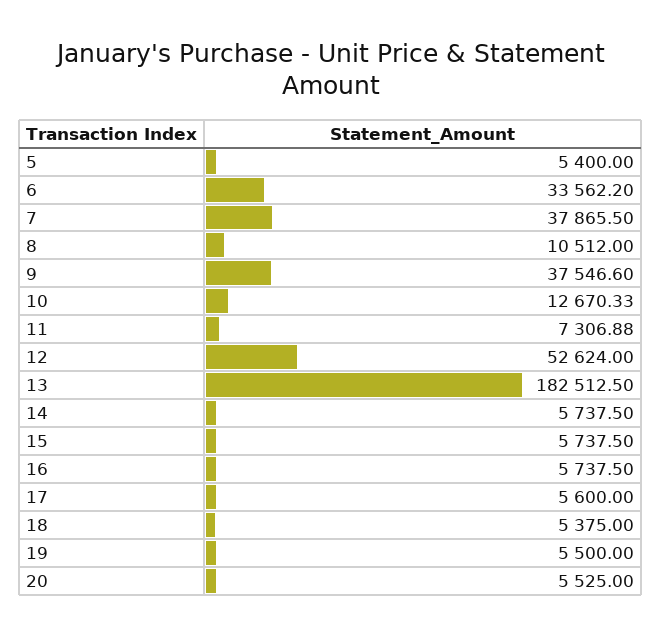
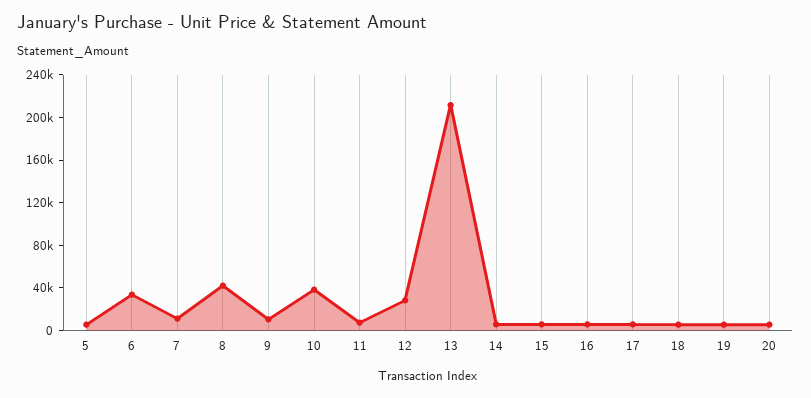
7: 37865.5 -> 10000
8: 10512 -> 40000
9: 37546.6 -> 10000
10: 12670.33 -> 40000
12: 52624 -> 30000
13: 182512.5 -> 210000

